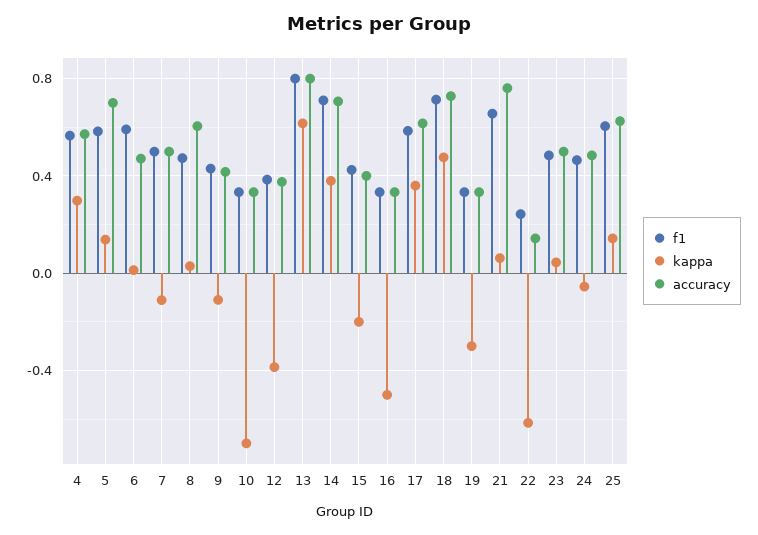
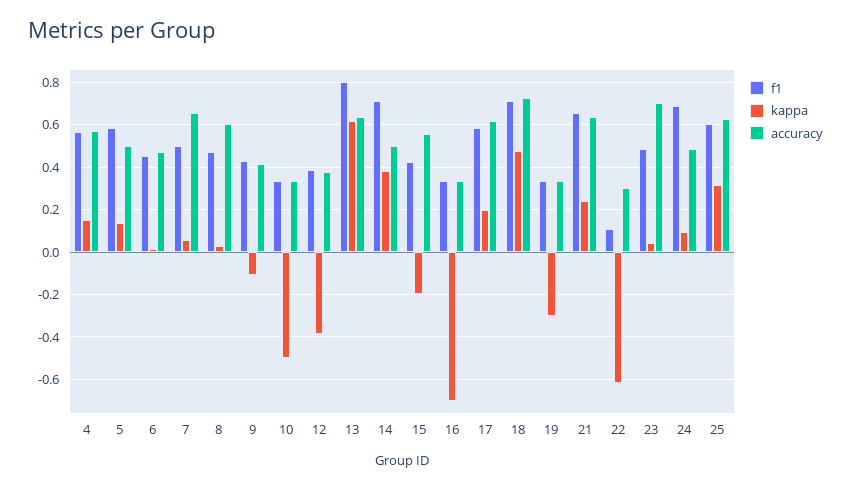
kappa, 4: 0.3 -> 0.15
accuracy, 5: 0.7 -> 0.5
f1, 6: 0.6 -> 0.45
kappa, 7: -0.1 -> 0.05
accuracy, 7: 0.5 -> 0.65
kappa, 10: -0.7 -> -0.5
accuracy, 13: 0.8 -> 0.65
accuracy, 14: 0.7 -> 0.5
accuracy, 15: 0.4 -> 0.55
kappa, 16: -0.5 -> -0.7
kappa, 17: 0.35 -> 0.2
kappa, 21: 0.05 -> 0.25
accuracy, 21: 0.75 -> 0.65
f1, 22: 0.25 -> 0.1
accuracy, 22: 0.15 -> 0.3
accuracy, 23: 0.5 -> 0.7
f1, 24: 0.45 -> 0.7
kappa, 24: -0.05 -> 0.1
kappa, 25: 0.15 -> 0.3

